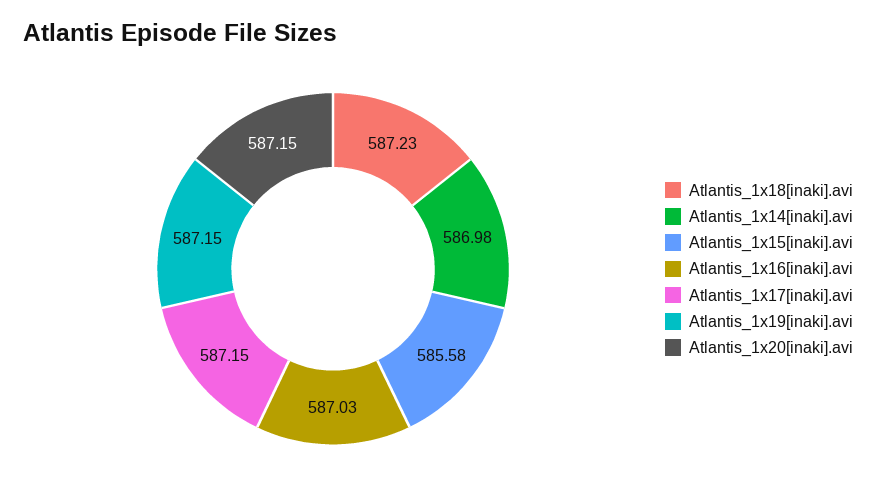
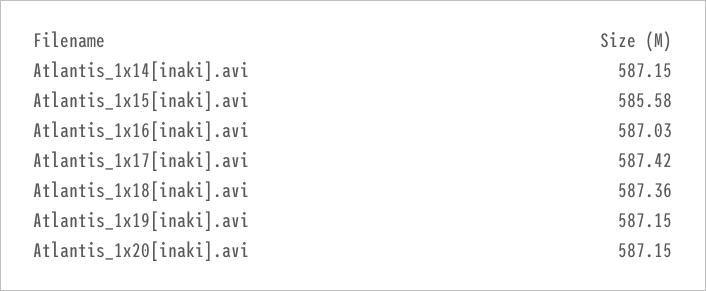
Atlantis_1x18[inaki].avi: 587.23 -> 587.36
Atlantis_1x14[inaki].avi: 586.98 -> 587.15
Atlantis_1x17[inaki].avi: 587.15 -> 587.42

